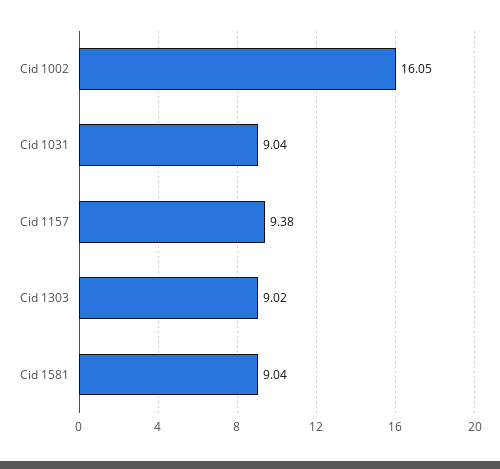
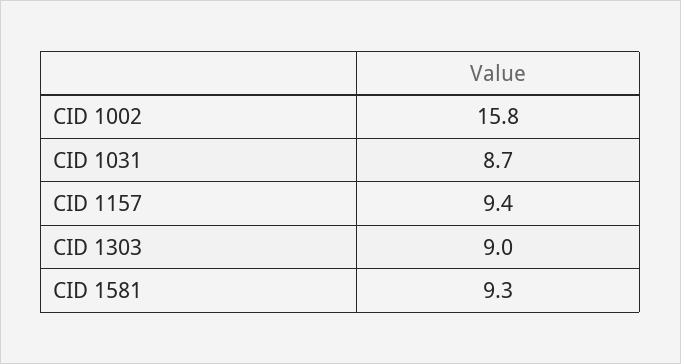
Cid 1002: 16.05 -> 15.8
Cid 1031: 9.04 -> 8.7
Cid 1581: 9.04 -> 9.3

